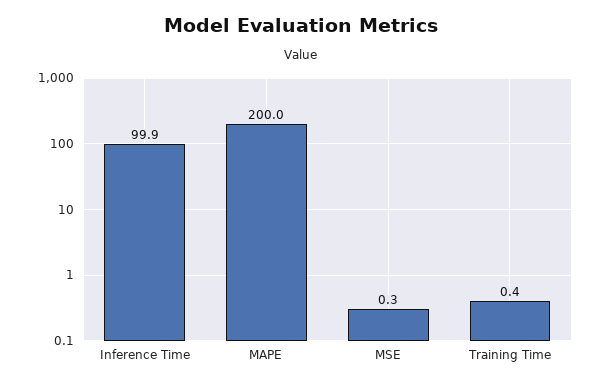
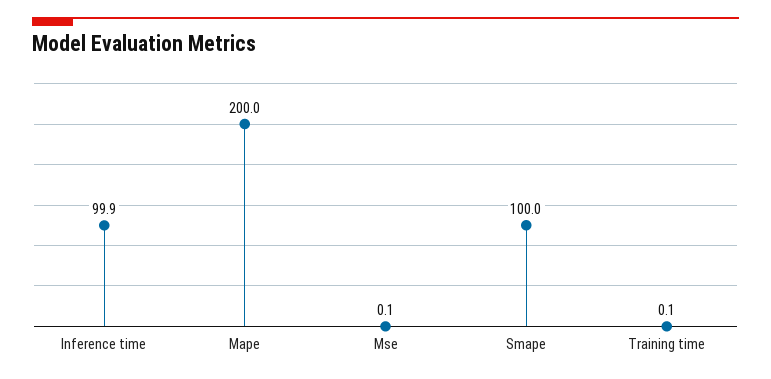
MSE: 0.3 -> 0.1
Training Time: 0.4 -> 0.1
Smape: none -> 100

